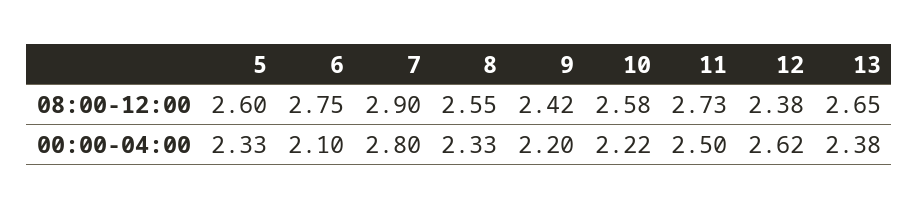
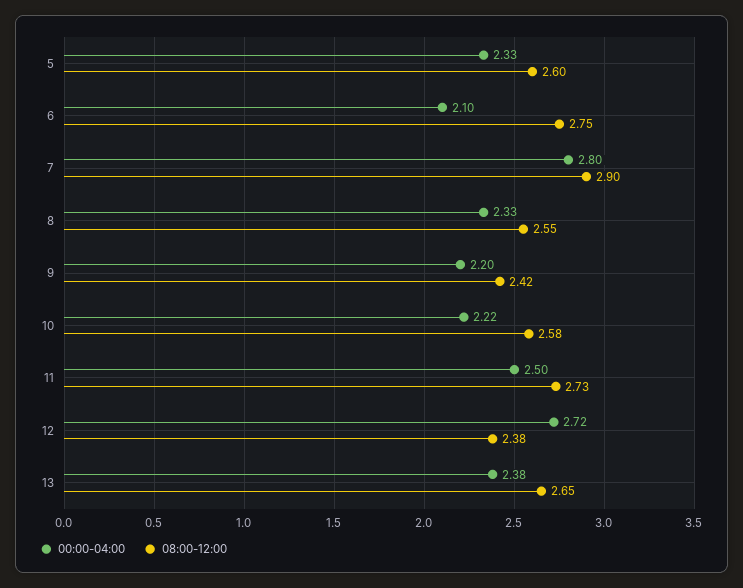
00:00-04:00, 12: 2.62 -> 2.72

